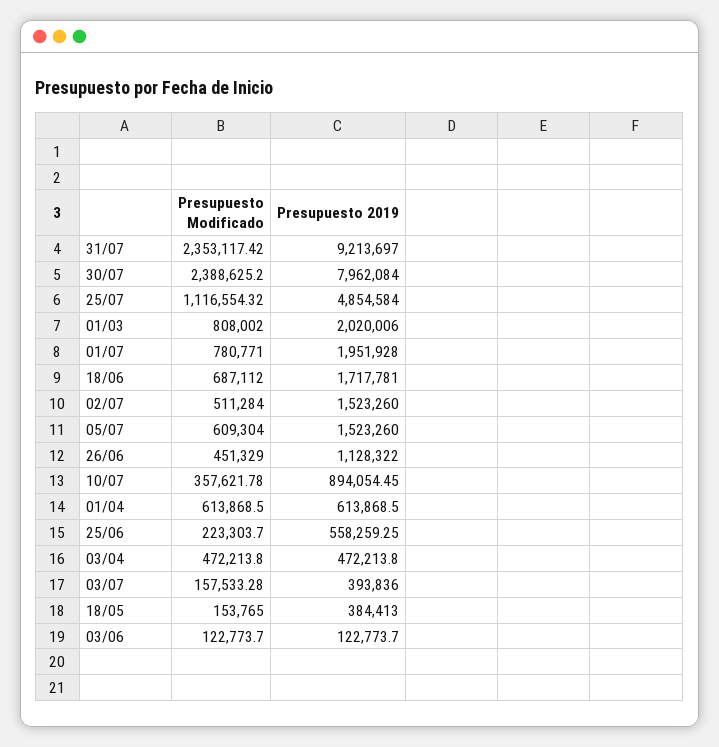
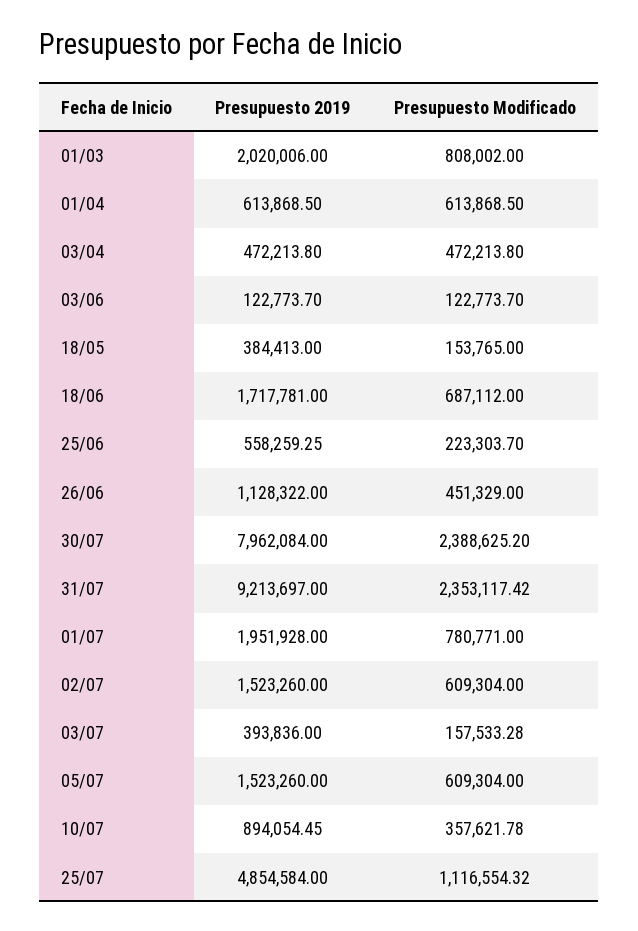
Presupuesto Modificado, 02/07: 511284 -> 609304

